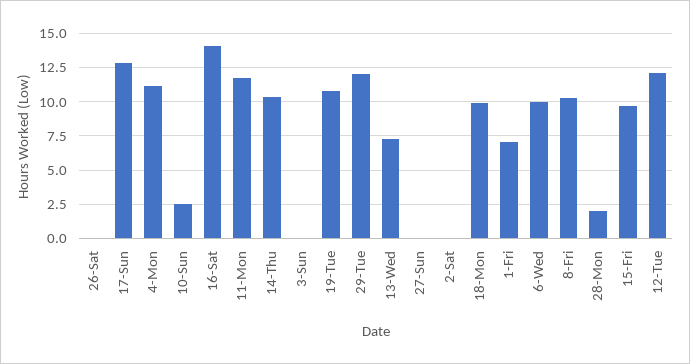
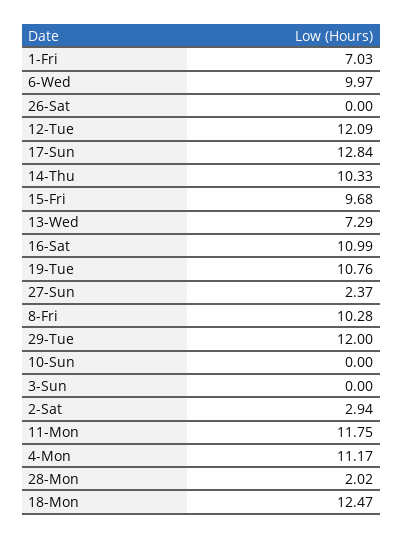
10-Sun: 2.5 -> 0
16-Sat: 14 -> 10.99
27-Sun: 0 -> 2.37
2-Sat: 0 -> 2.94
18-Mon: 10 -> 12.47

